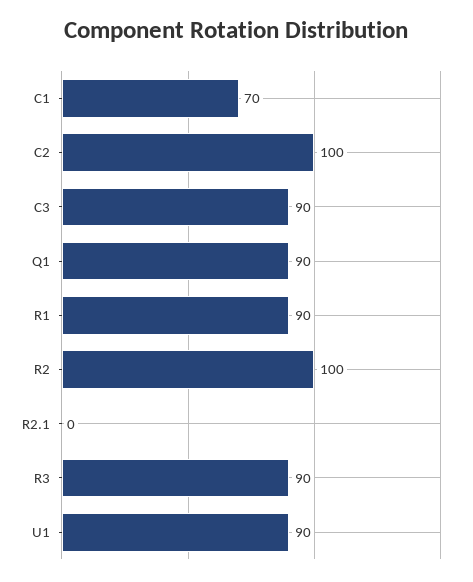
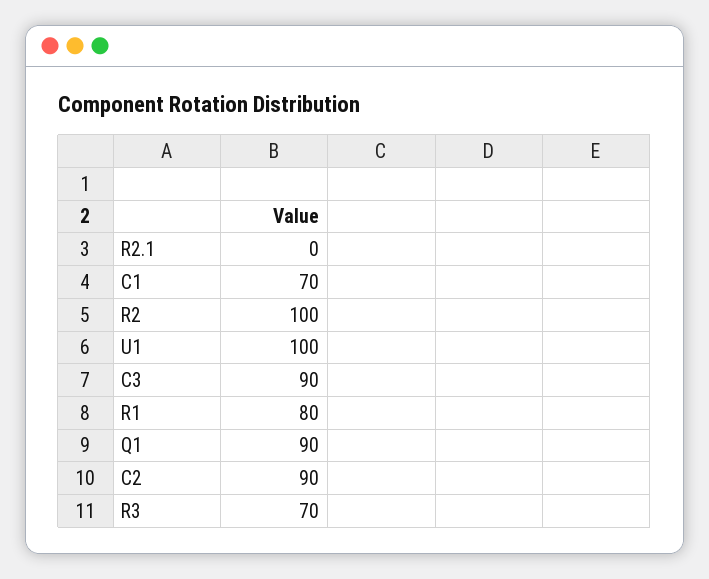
C2: 100 -> 90
R1: 90 -> 80
R3: 90 -> 70
U1: 90 -> 100

